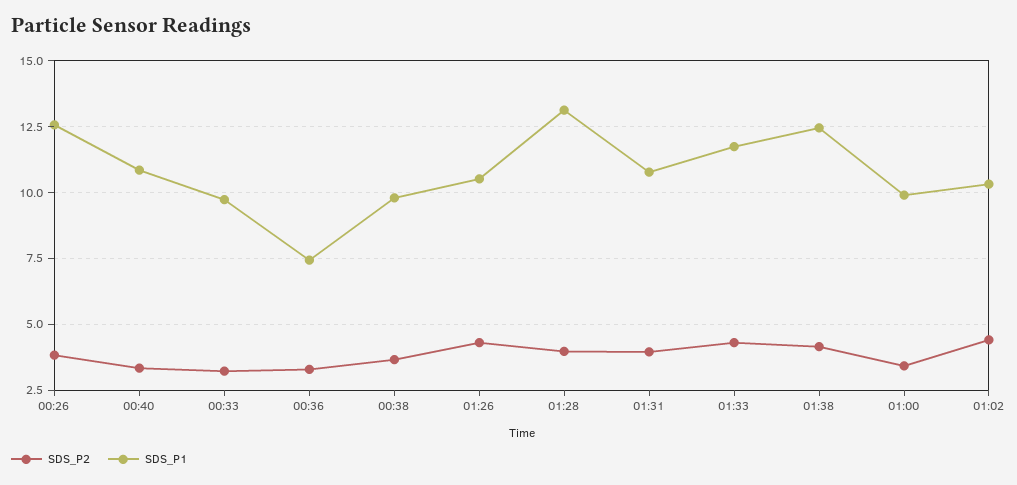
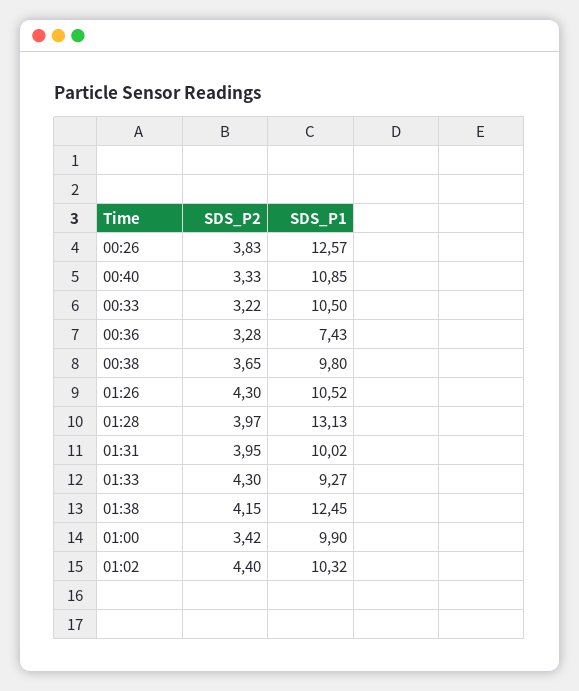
SDS_P1, 00:33: 9.75 -> 10.5
SDS_P1, 01:31: 10.75 -> 10.02
SDS_P1, 01:33: 11.75 -> 9.27

